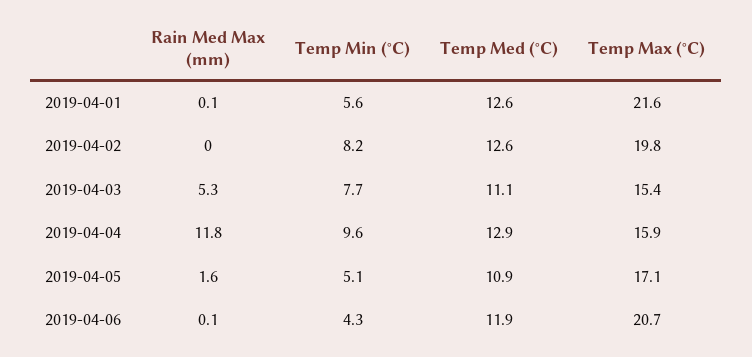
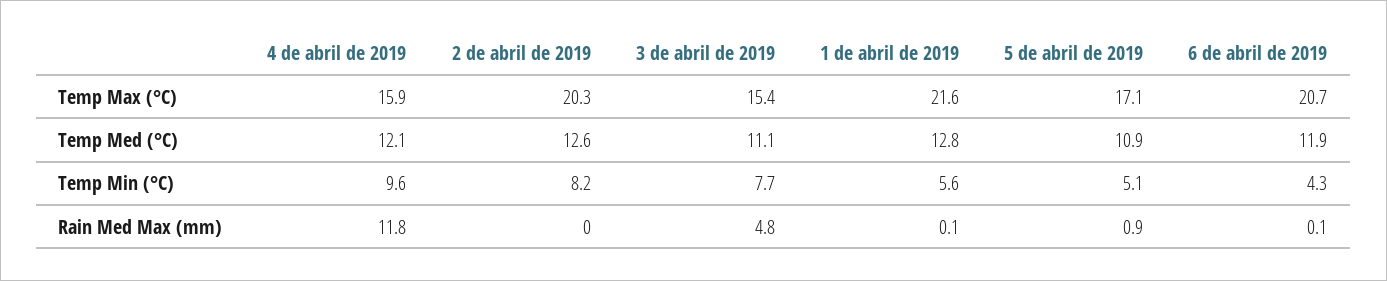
Temp Med (°C), 2019-04-01: 12.6 -> 12.8
Temp Max (°C), 2019-04-02: 19.8 -> 20.3
Rain Med Max (mm), 2019-04-03: 5.3 -> 4.8
Temp Med (°C), 2019-04-04: 12.9 -> 12.1
Rain Med Max (mm), 2019-04-05: 1.6 -> 0.9

